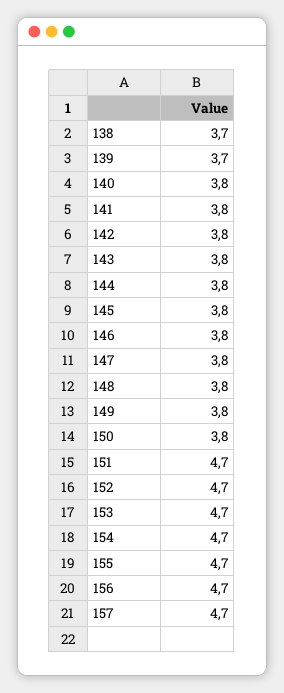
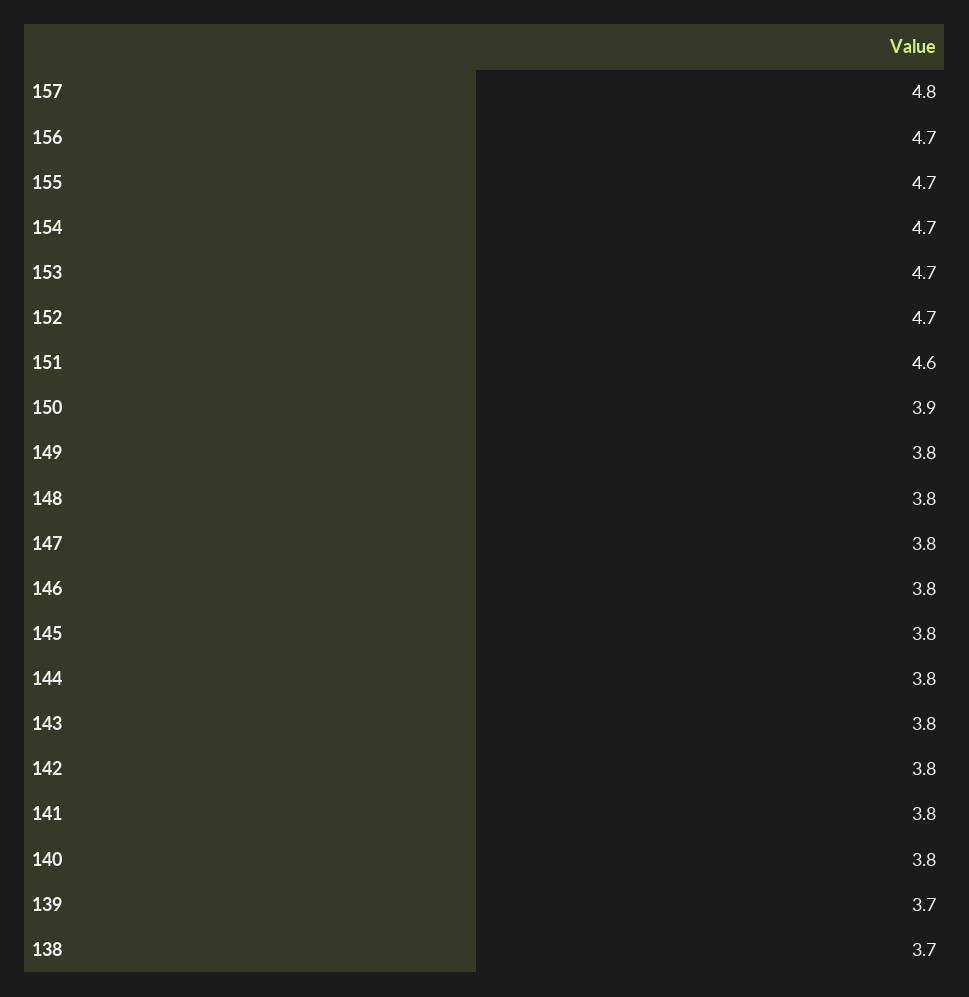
150: 3.8 -> 3.9
151: 4.7 -> 4.6
157: 4.7 -> 4.8

